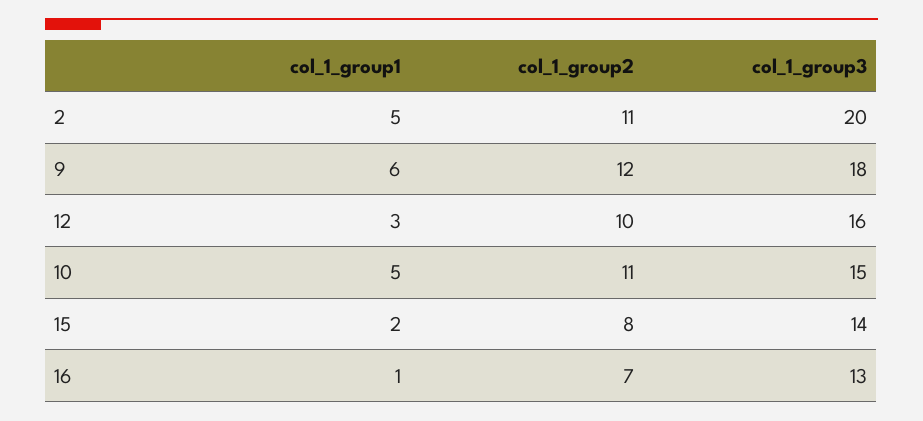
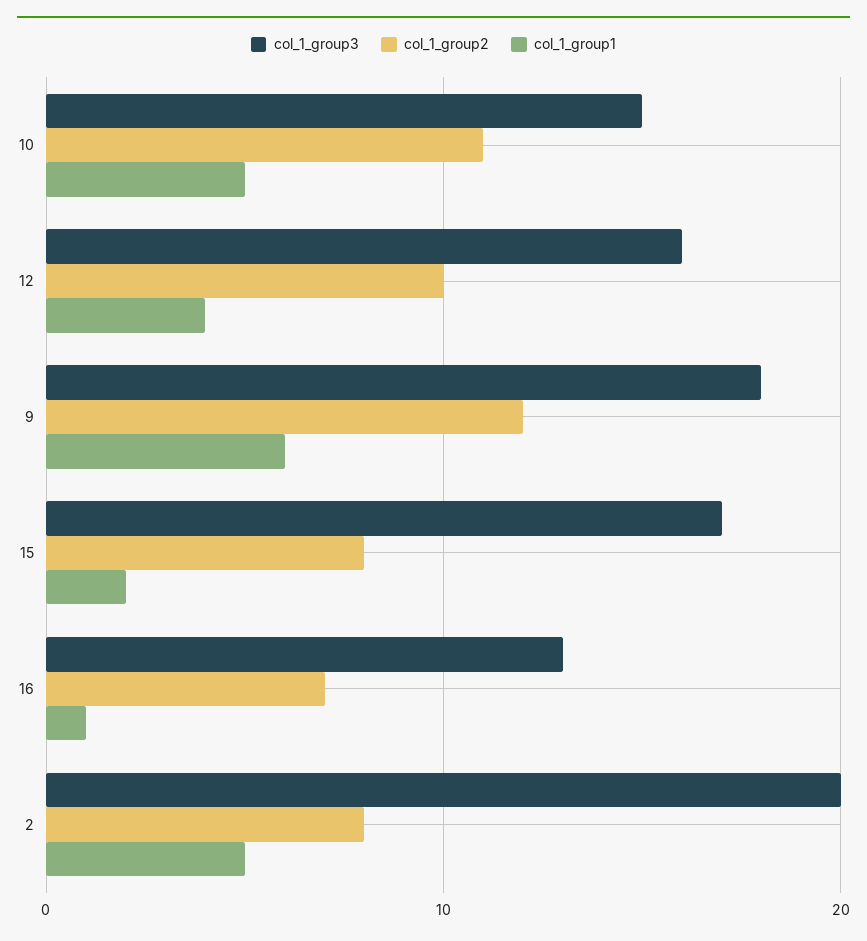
col_1_group2, 2: 11 -> 8
col_1_group1, 12: 3 -> 4
col_1_group3, 15: 14 -> 17

